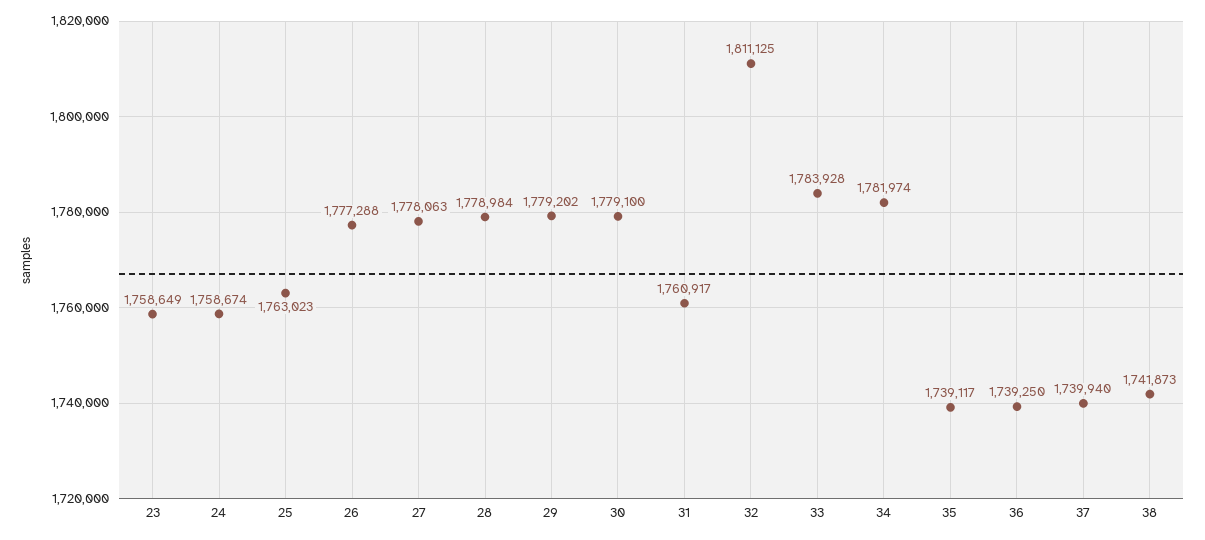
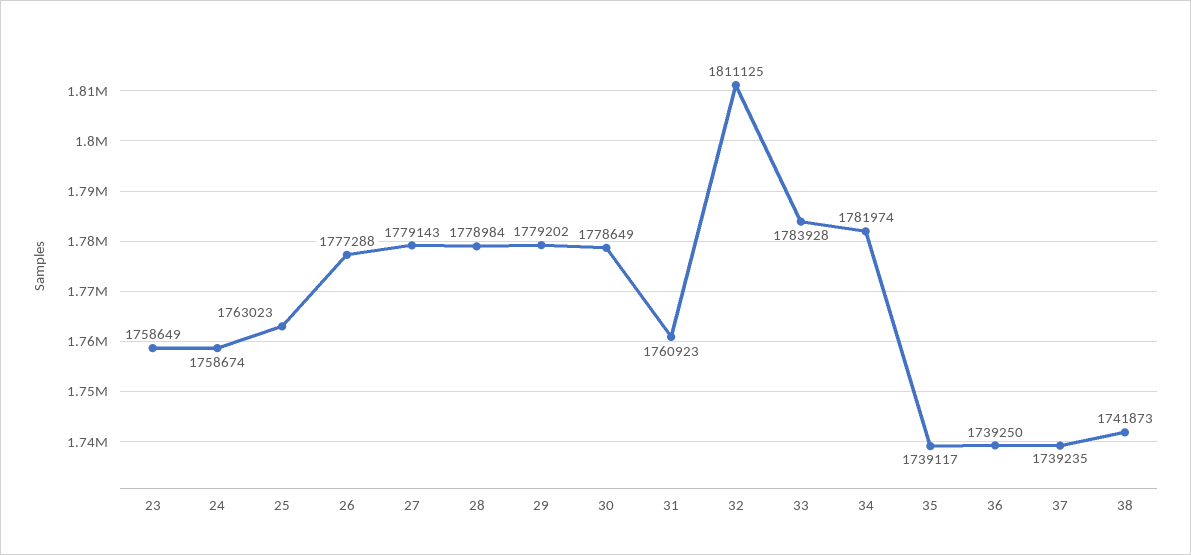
27: 1778063 -> 1779143
30: 1779100 -> 1778649
31: 1760917 -> 1760923
37: 1739940 -> 1739235

